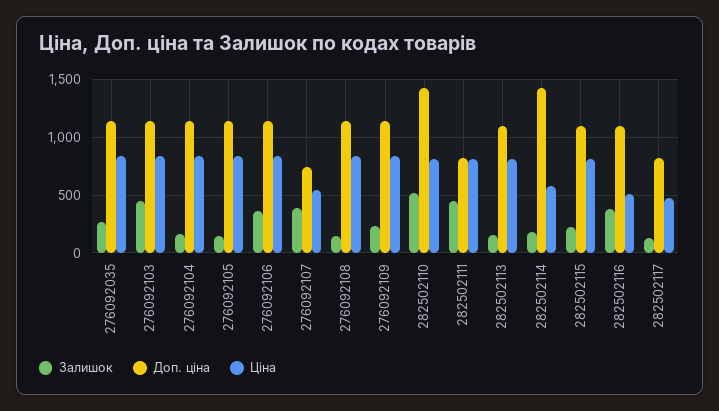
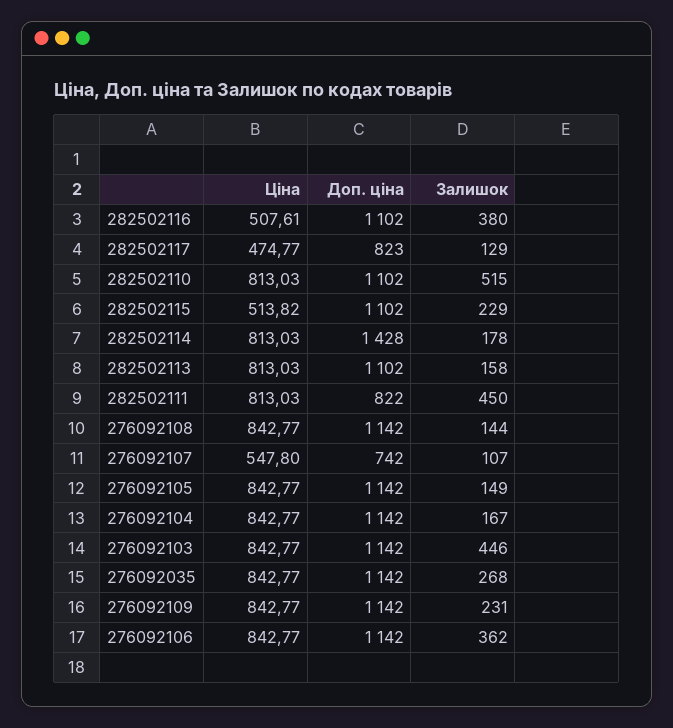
Залишок, 276092107: 400 -> 107
Доп. ціна, 282502110: 1400 -> 1102
Ціна, 282502114: 600 -> 813.03
Ціна, 282502115: 800 -> 513.82

